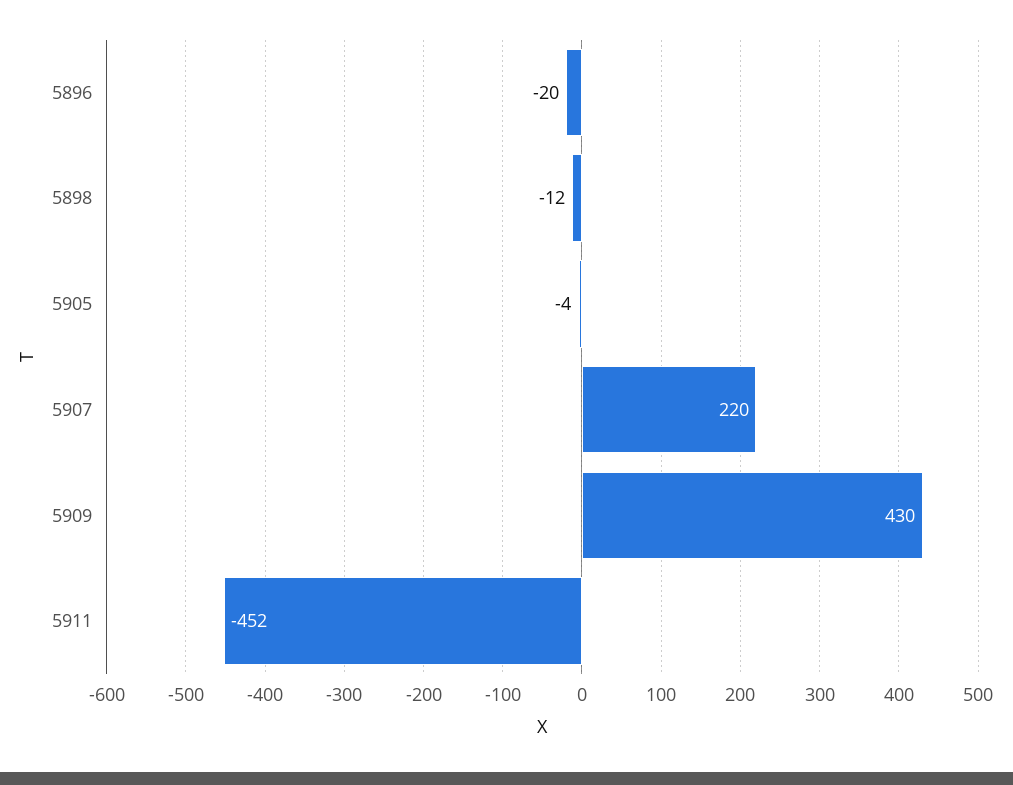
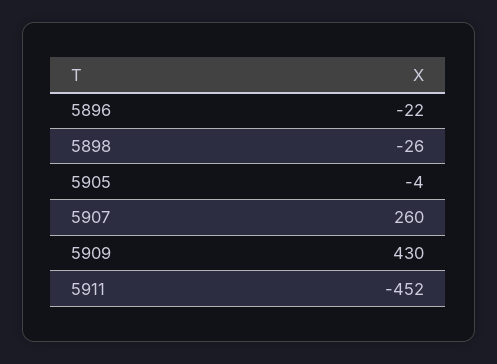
5896: -20 -> -22
5898: -12 -> -26
5907: 220 -> 260

